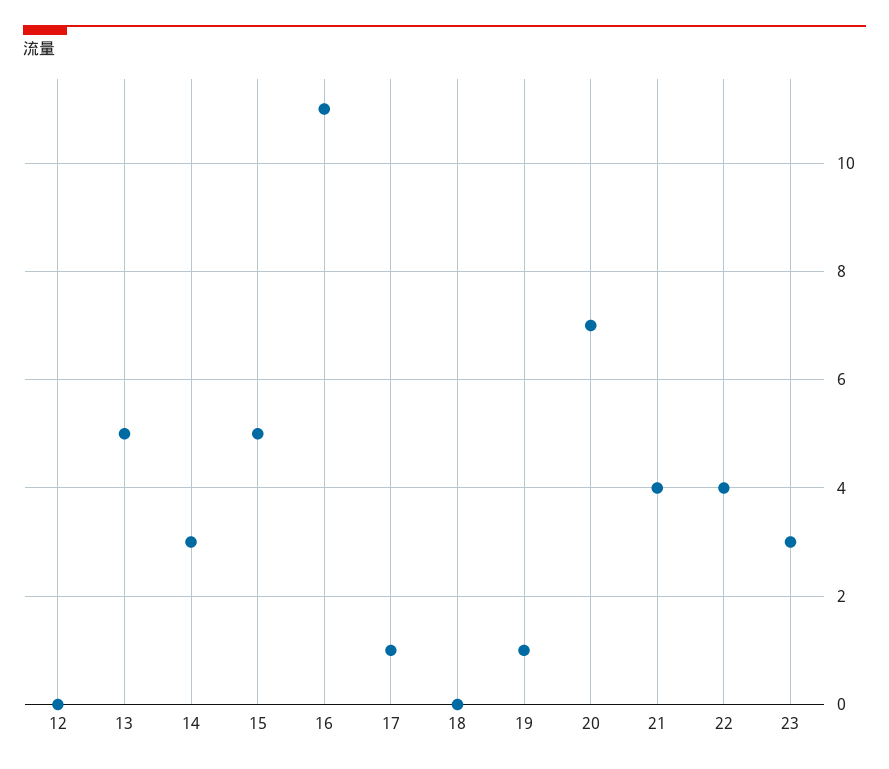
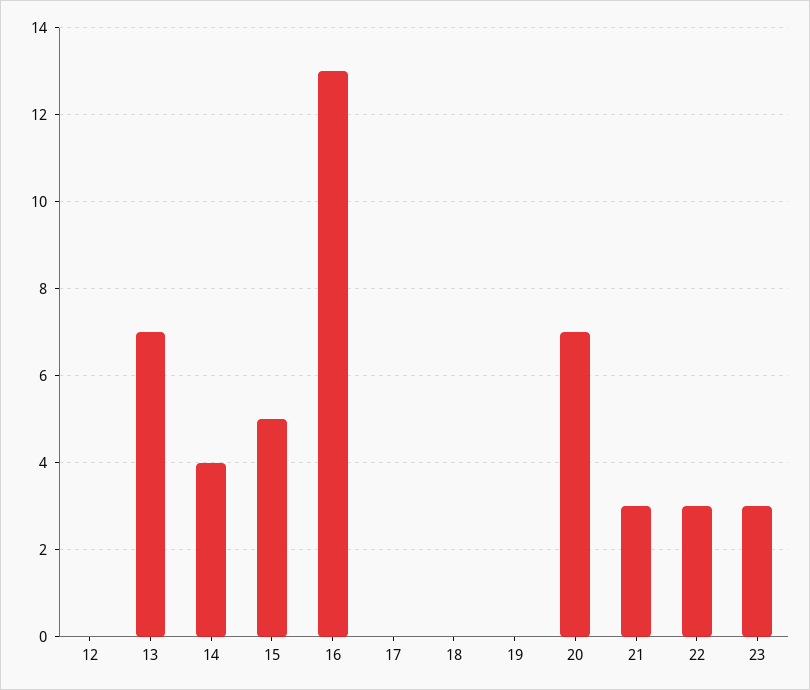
13: 5 -> 7
14: 3 -> 4
16: 11 -> 13
17: 1 -> 0
19: 1 -> 0
21: 4 -> 3
22: 4 -> 3

